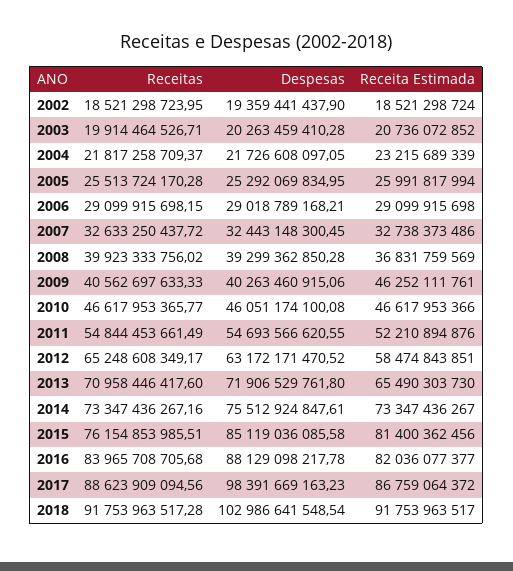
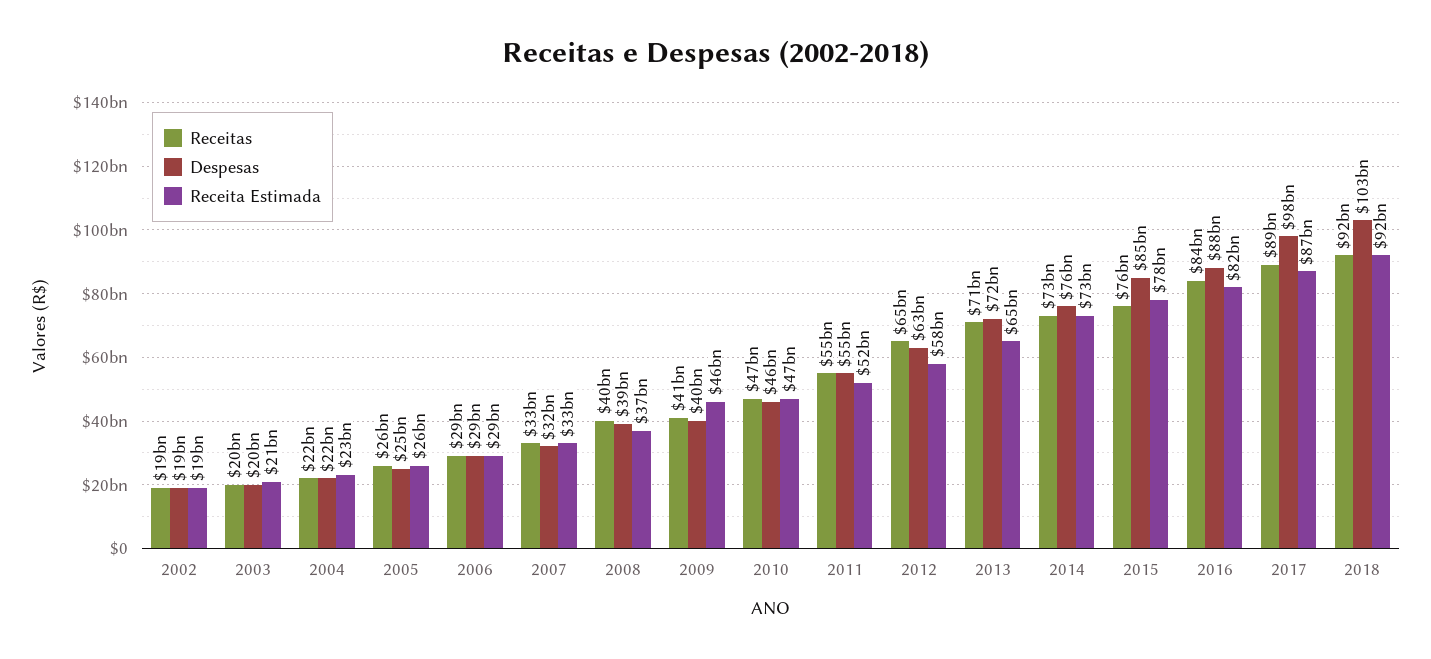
Receita Estimada, 2015: 81400362456 -> 78000000000

